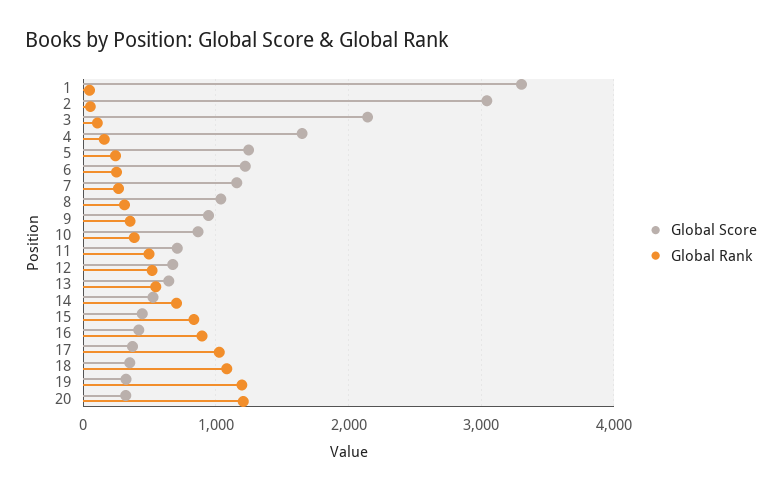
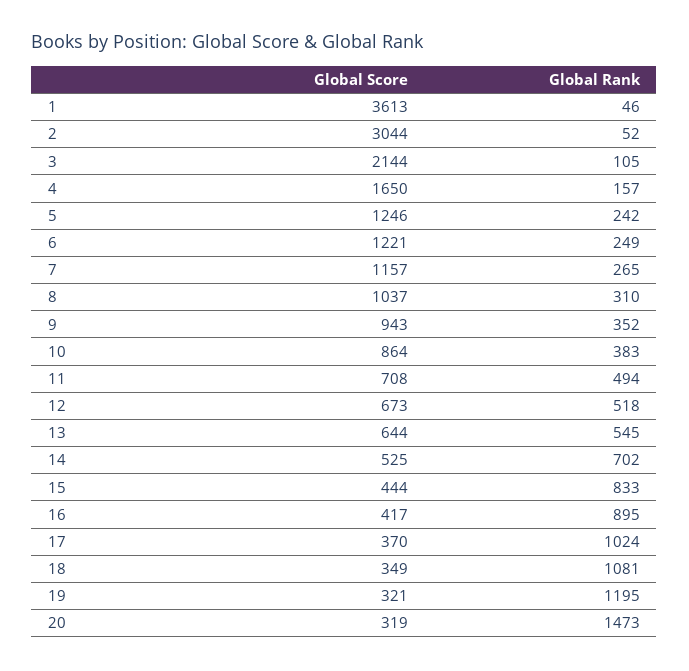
Global Score, 1: 3300 -> 3613
Global Rank, 20: 1200 -> 1473

